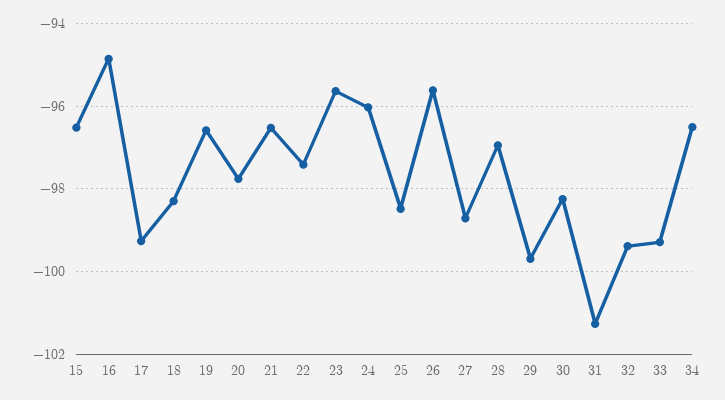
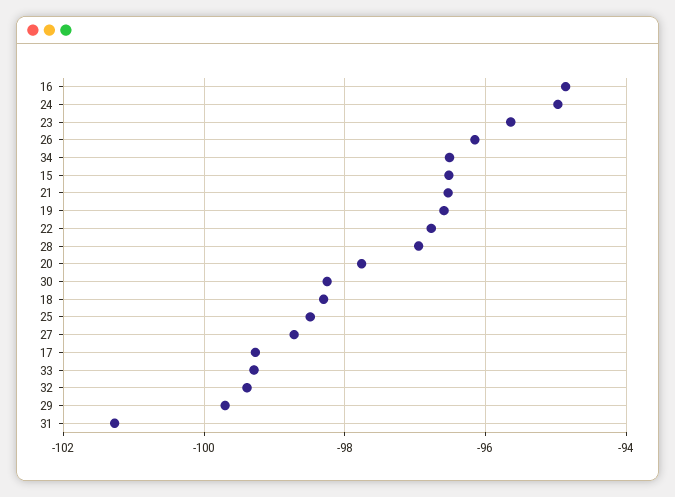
22: -97.4 -> -96.8
24: -96 -> -95
26: -95.6 -> -96.2

